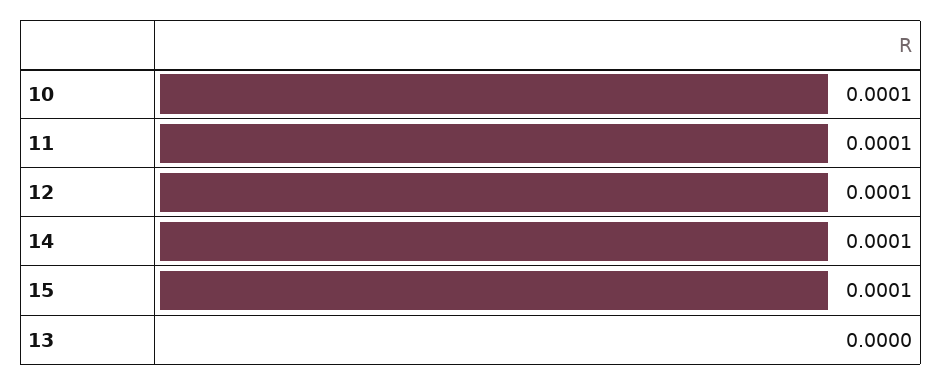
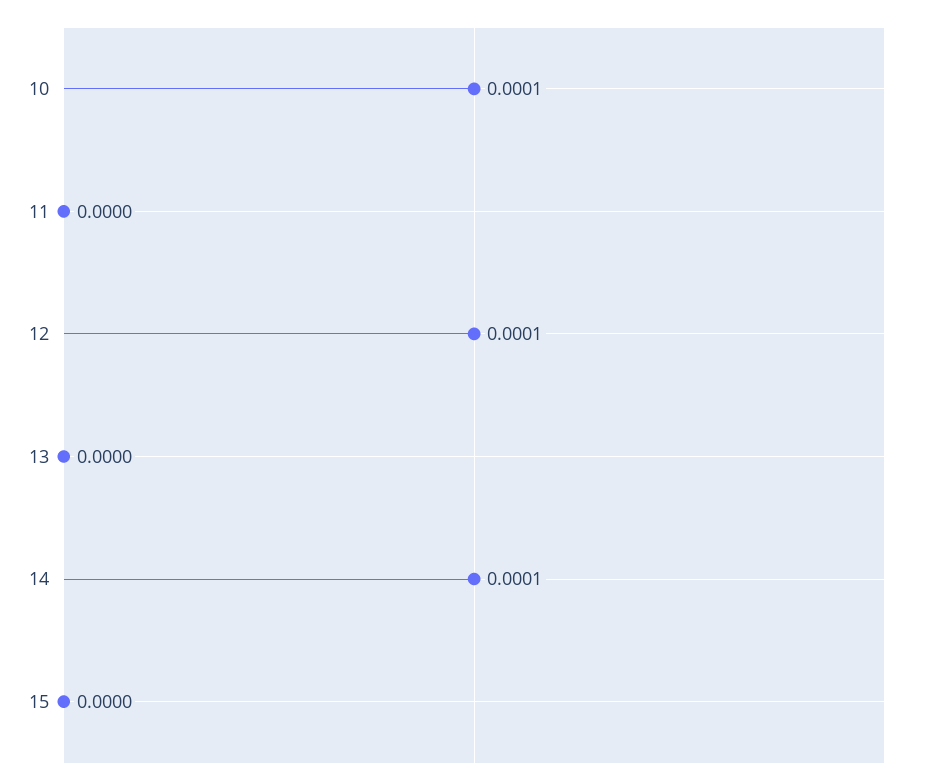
11: 0.0001 -> 0
15: 0.0001 -> 0

